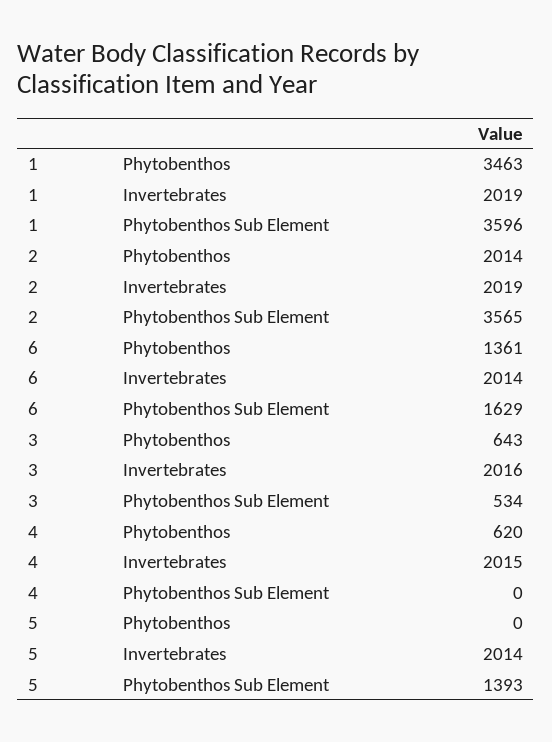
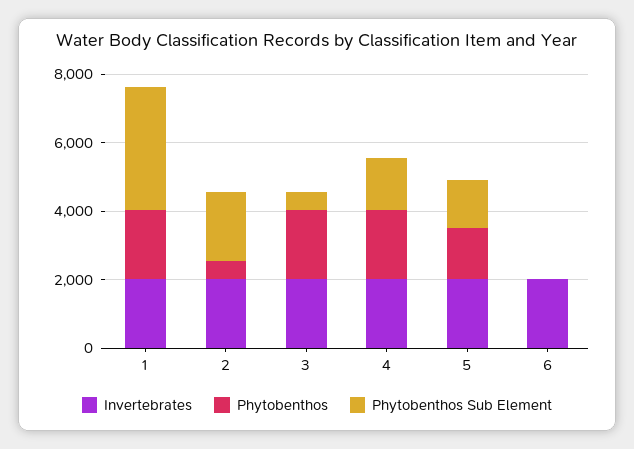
Phytobenthos, 1: 3463 -> 2000
Phytobenthos, 2: 2014 -> 500
Phytobenthos Sub Element, 2: 3565 -> 2000
Phytobenthos, 6: 1361 -> 0
Phytobenthos Sub Element, 6: 1629 -> 0
Phytobenthos, 3: 643 -> 2000
Phytobenthos, 4: 620 -> 2000
Phytobenthos Sub Element, 4: 0 -> 1500
Phytobenthos, 5: 0 -> 1500

